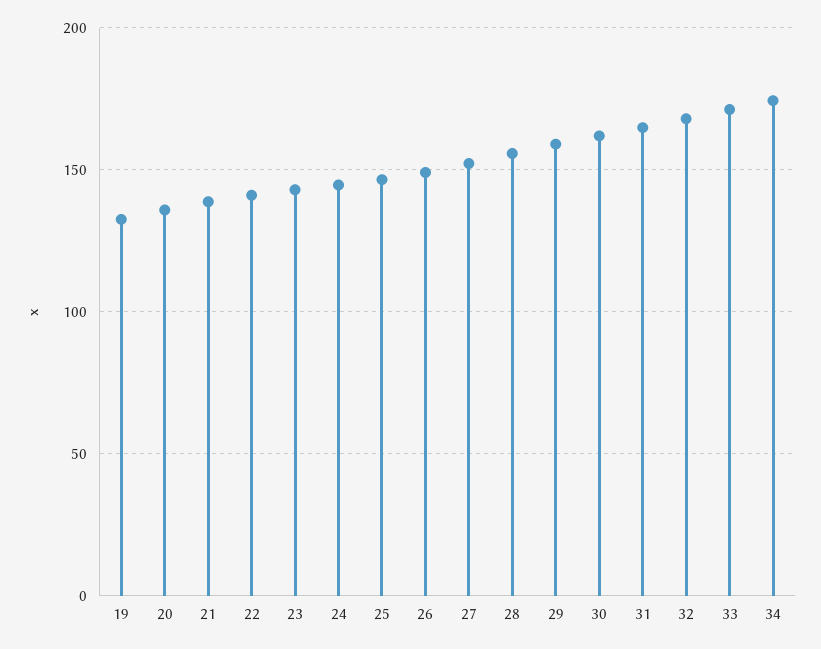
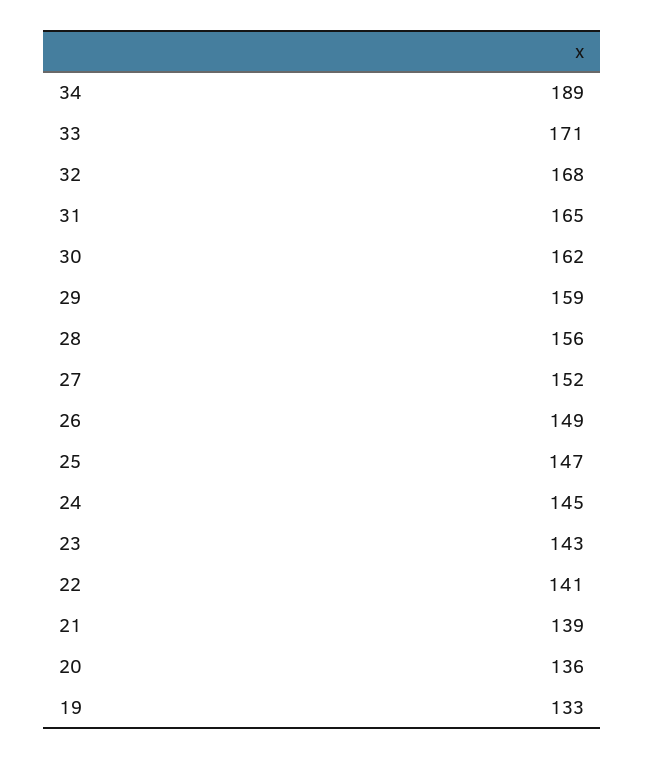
34: 175 -> 189

